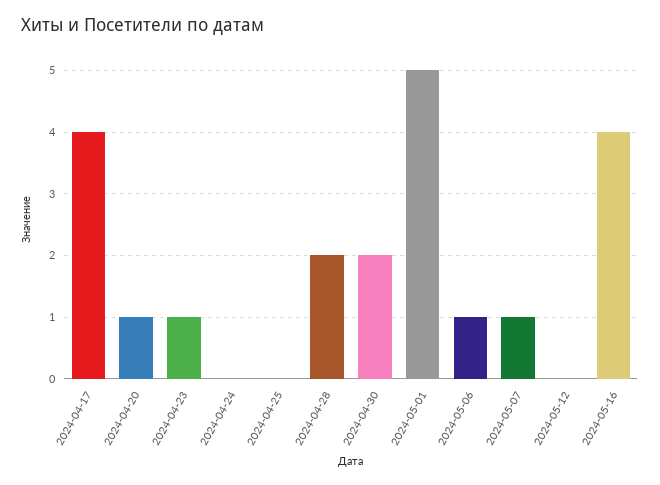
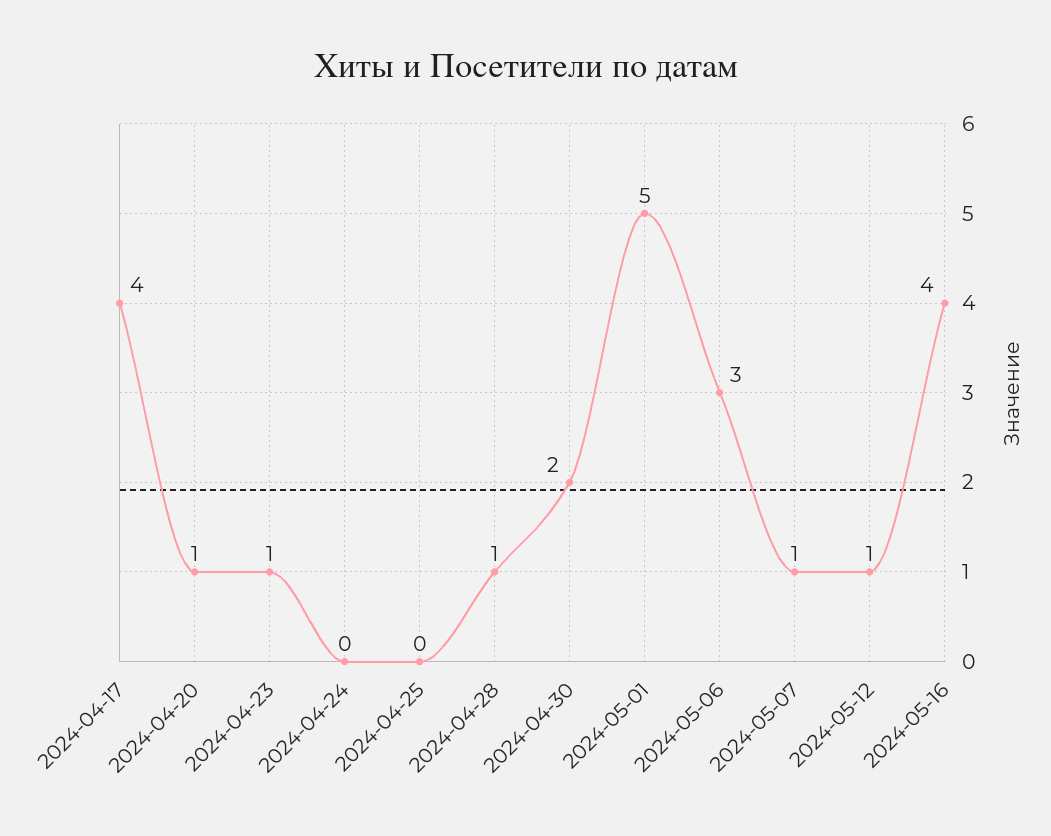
2024-04-28: 2 -> 1
2024-05-06: 1 -> 3
2024-05-12: 0 -> 1

